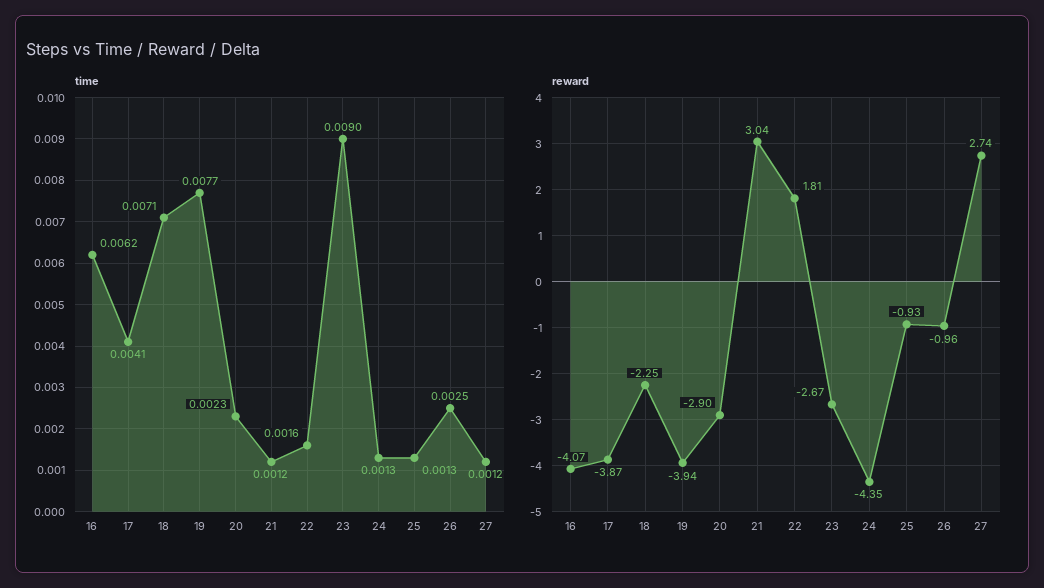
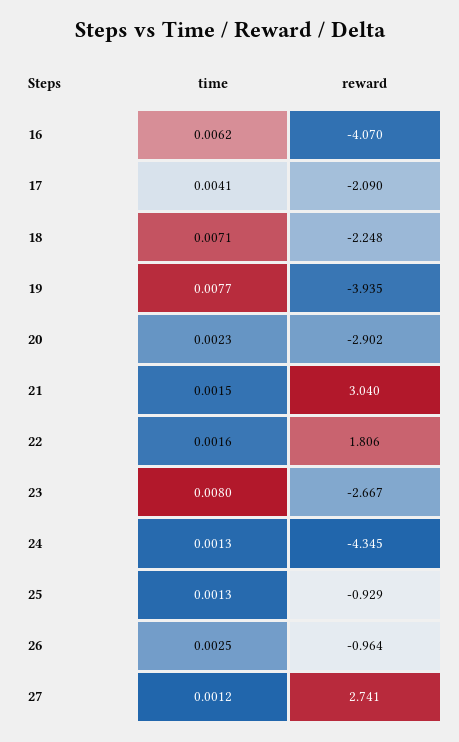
time, 21: 0.0012 -> 0.0015
time, 23: 0.009 -> 0.008
reward, 17: -3.87 -> -2.09

